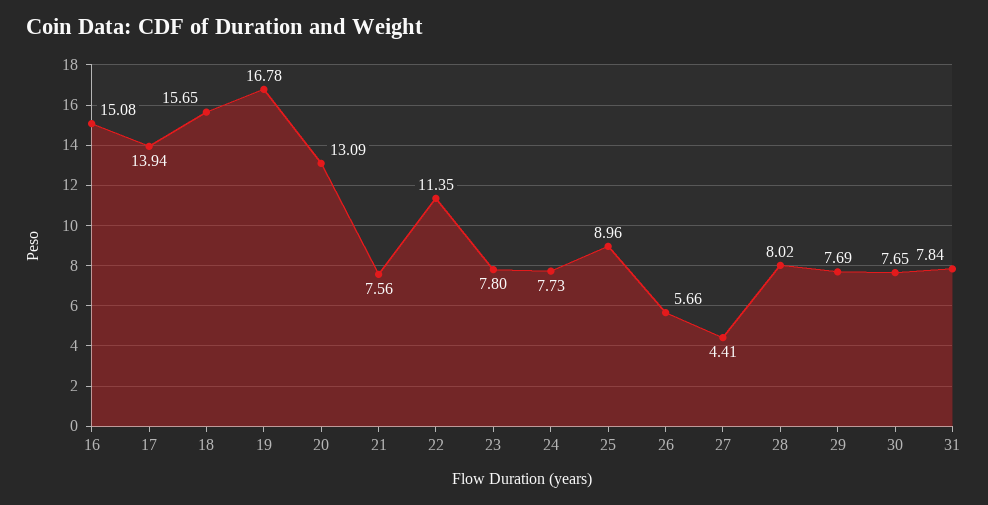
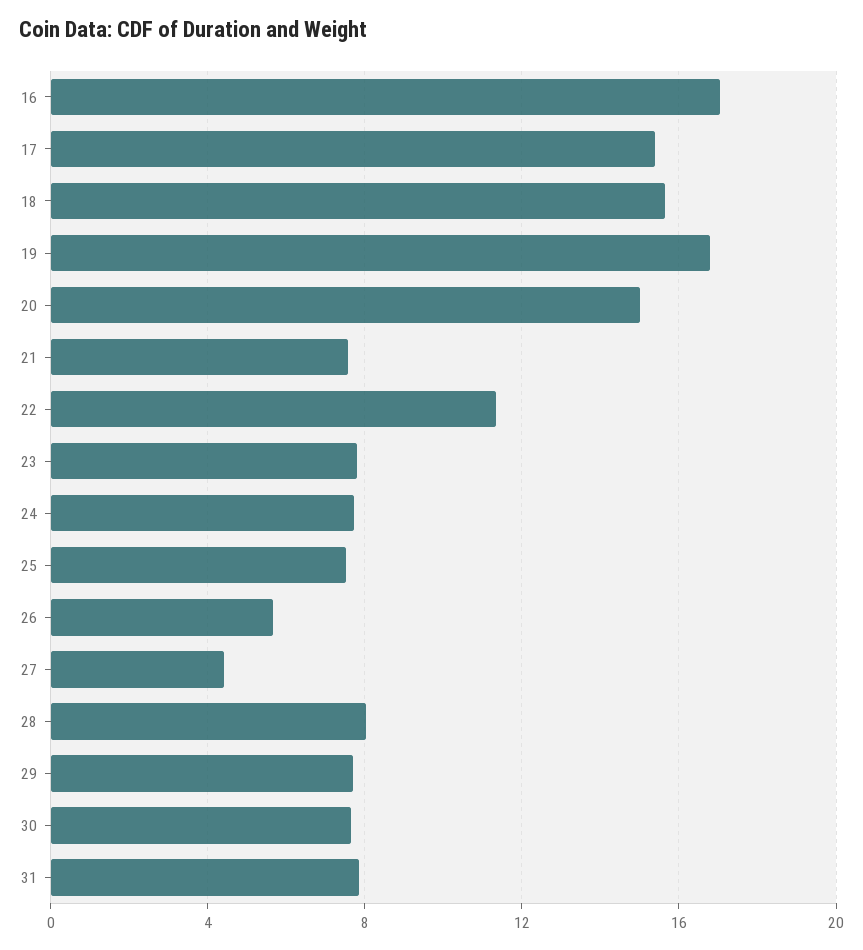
16: 15.08 -> 17
17: 13.94 -> 15.5
20: 13.09 -> 15
25: 8.96 -> 7.5

